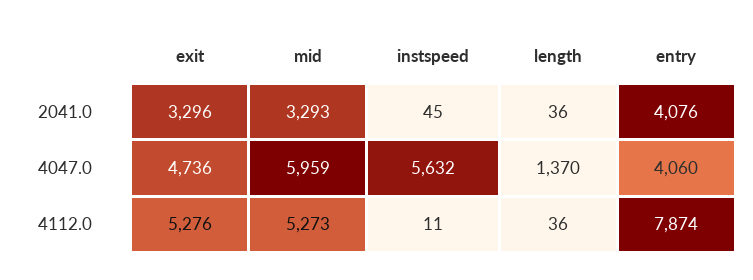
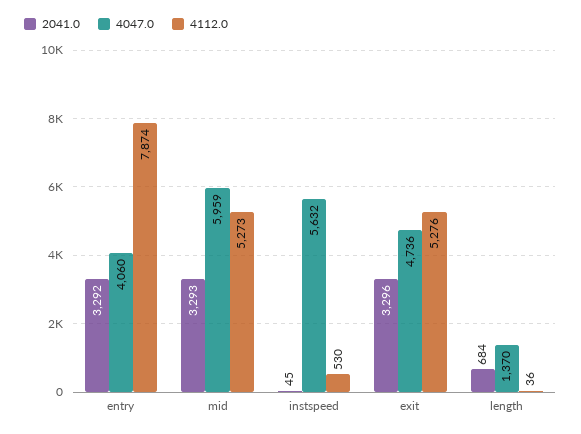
2041.0, length: 36 -> 684
2041.0, entry: 4076 -> 3292
4112.0, instspeed: 11 -> 530

